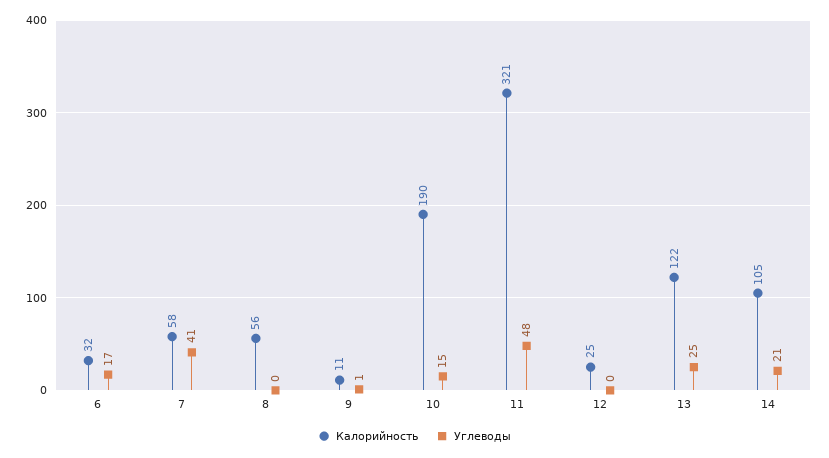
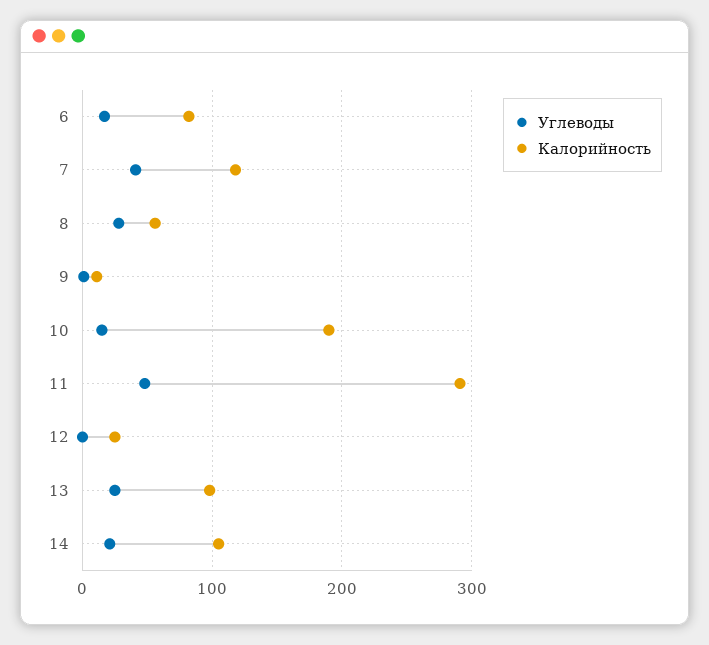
Калорийность, 6: 32 -> 80
Калорийность, 7: 58 -> 120
Углеводы, 8: 0 -> 30
Калорийность, 11: 321 -> 290
Калорийность, 13: 122 -> 100

